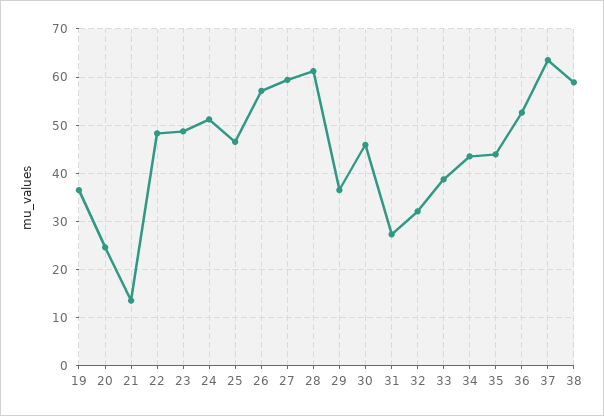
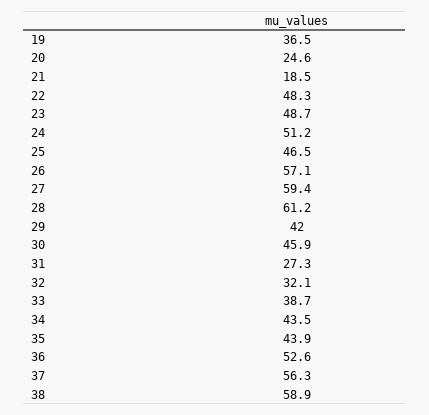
21: 14 -> 18.5
29: 36 -> 42
37: 64 -> 56.3

